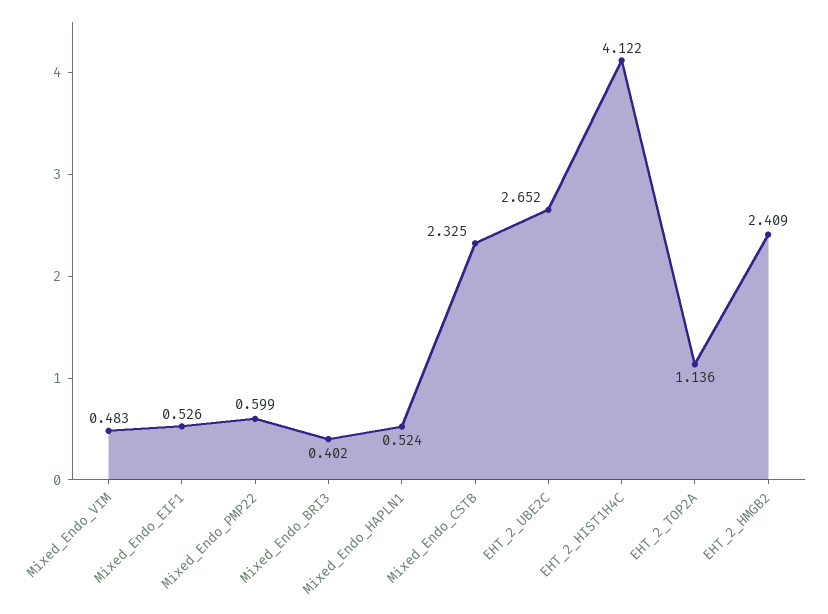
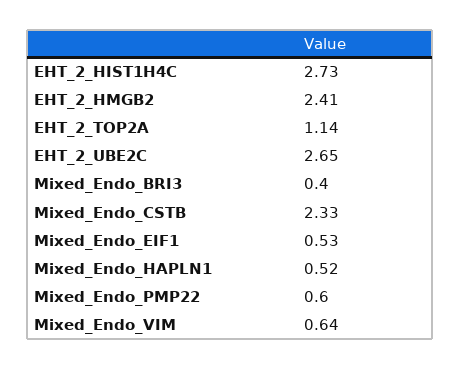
Mixed_Endo_VIM: 0.483 -> 0.64
EHT_2_HIST1H4C: 4.122 -> 2.73

